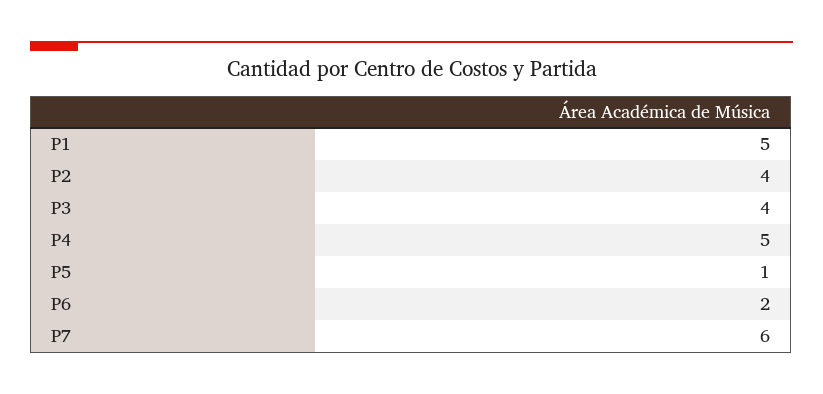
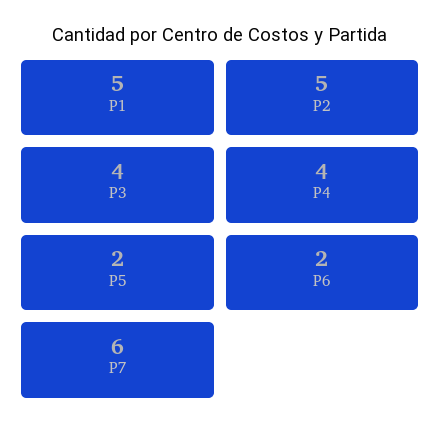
P2: 4 -> 5
P4: 5 -> 4
P5: 1 -> 2

